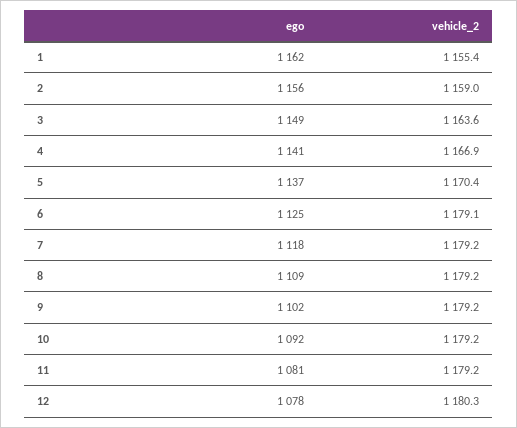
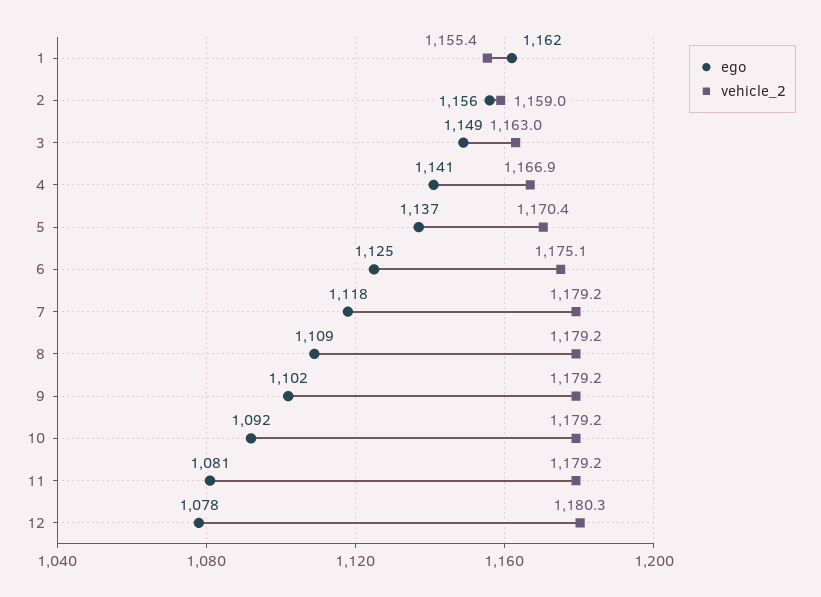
vehicle_2, 3: 1163.6 -> 1163
vehicle_2, 6: 1179.1 -> 1175.1

